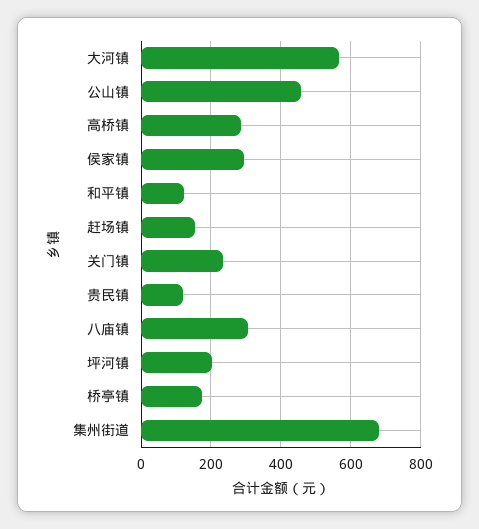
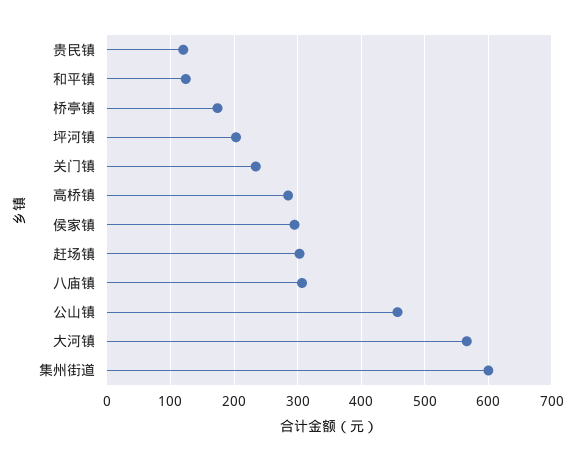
赶场镇: 160 -> 300
集州街道: 680 -> 600

